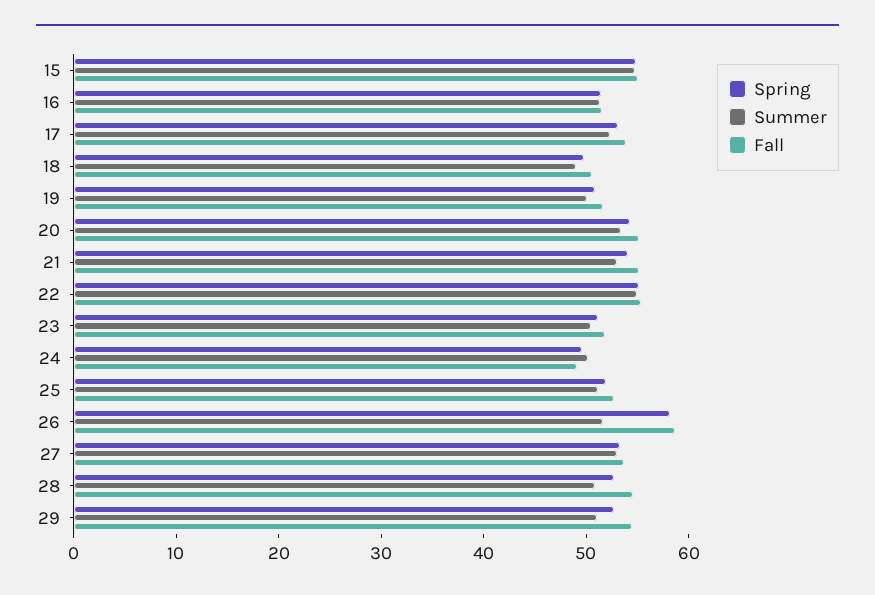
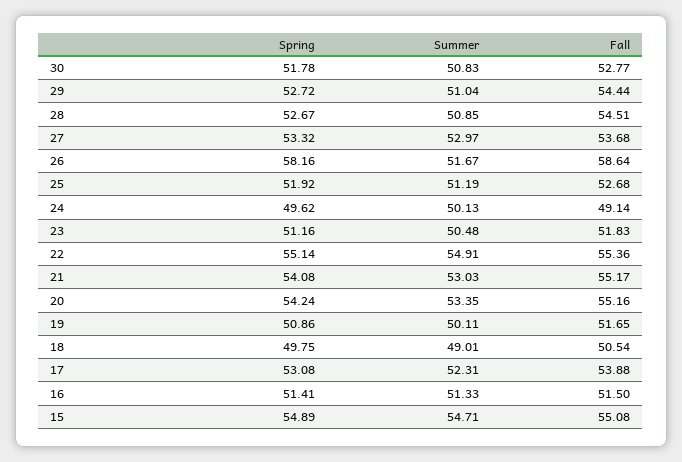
Spring, 30: none -> 51.78
Summer, 30: none -> 50.83
Fall, 30: none -> 52.77

